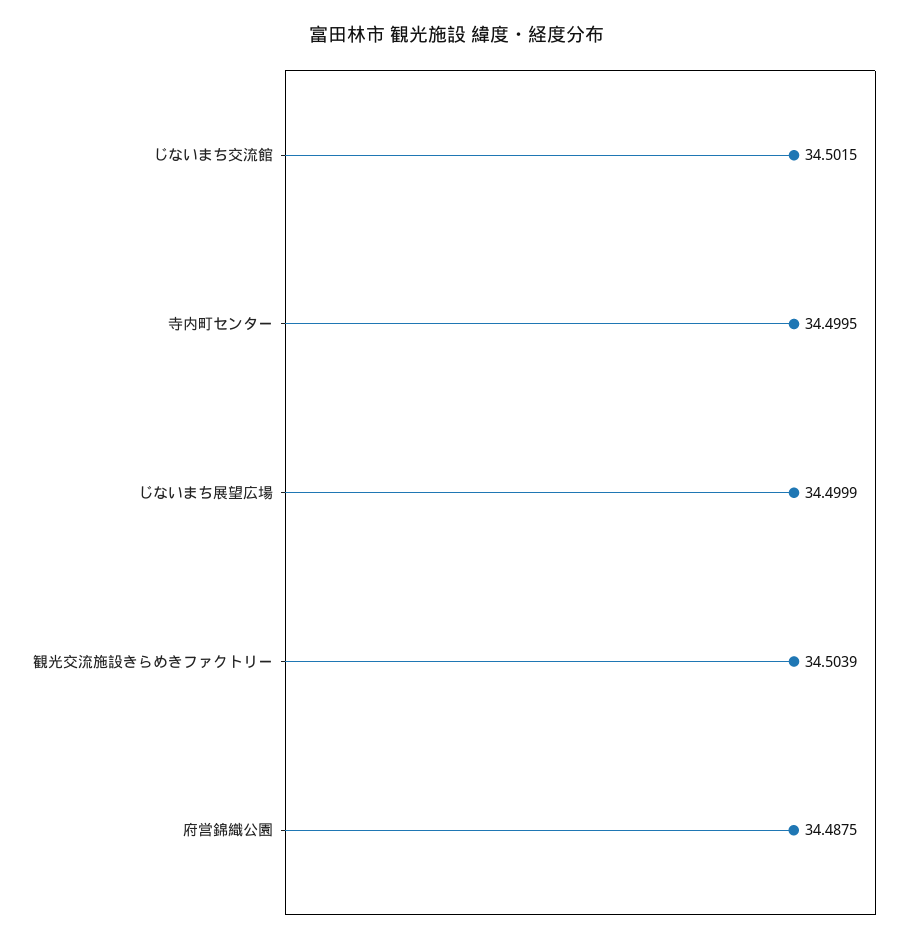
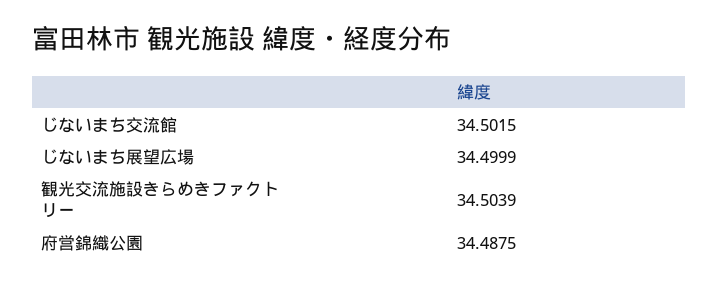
寺内町センター: 34.4995 -> none

